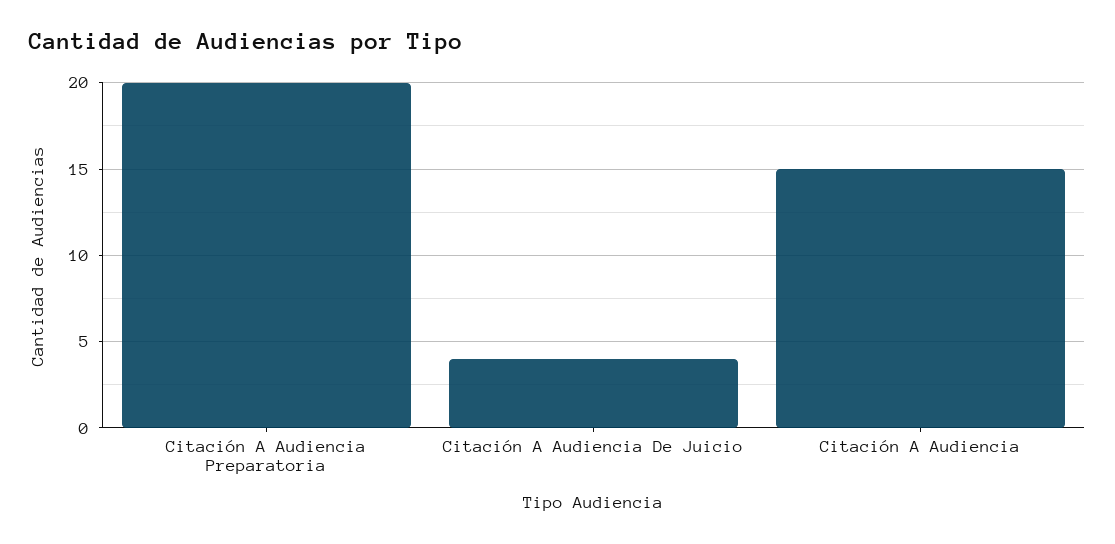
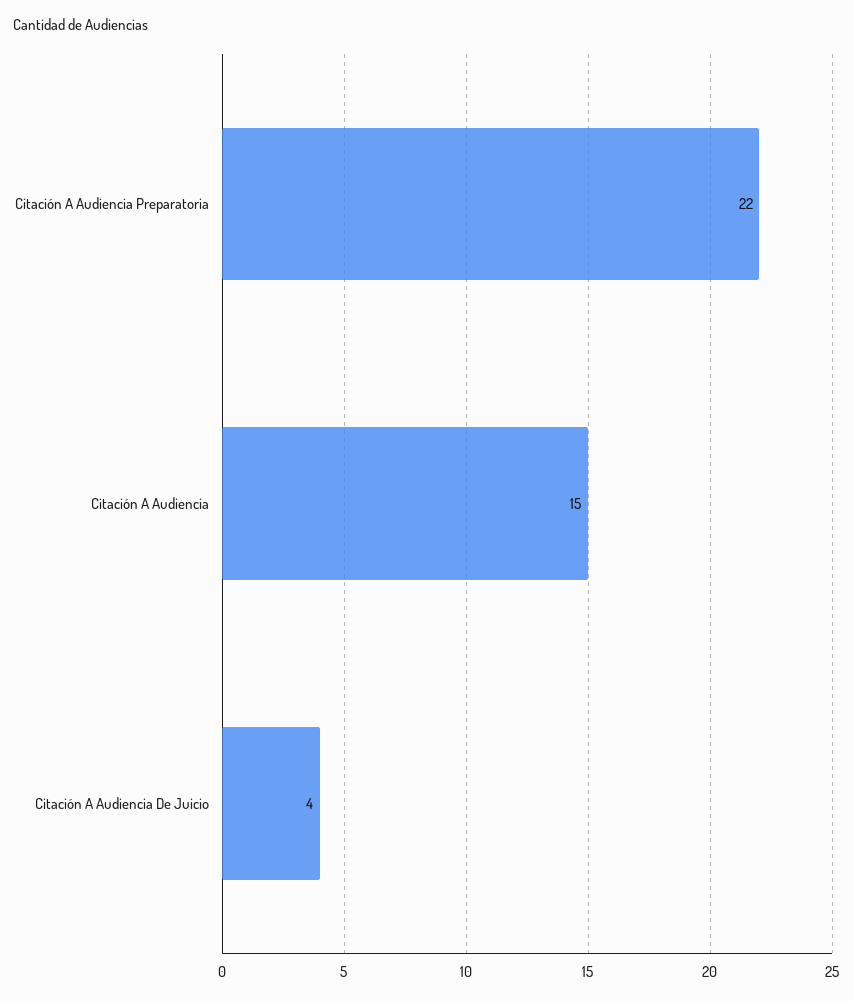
Citación A Audiencia Preparatoria: 20 -> 22

